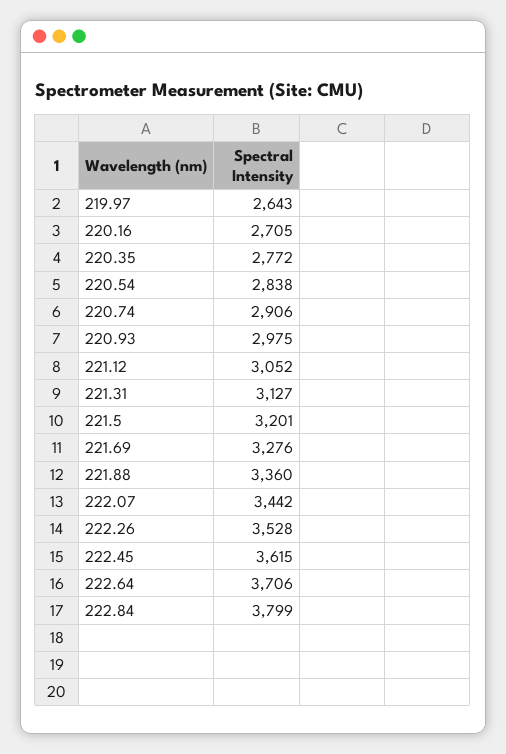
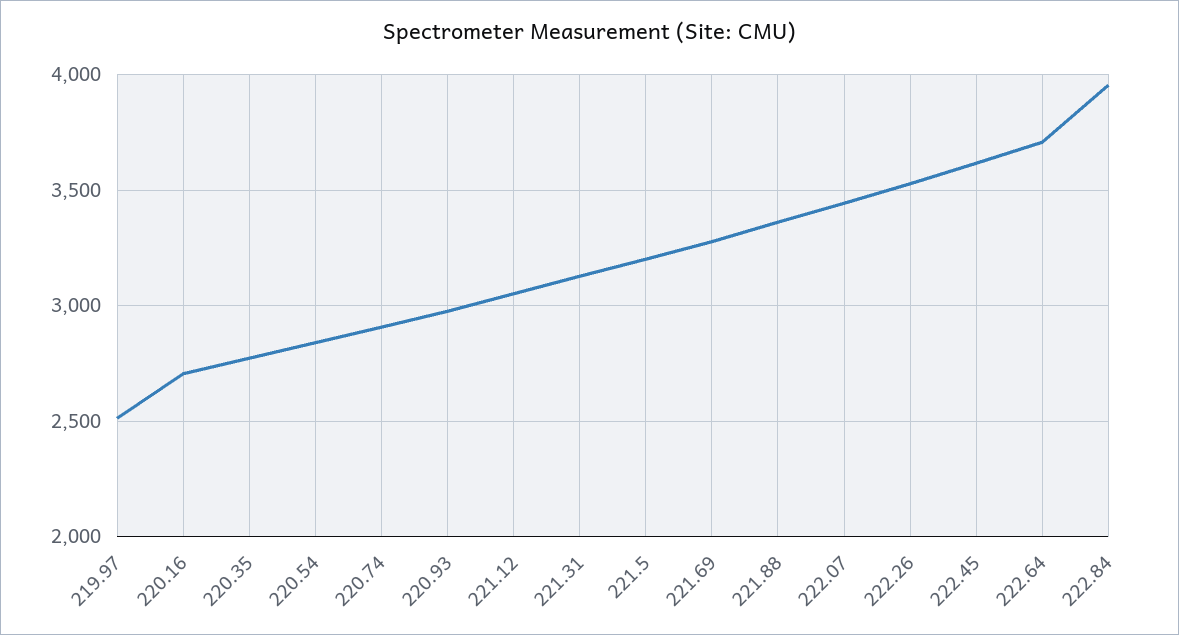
219.97: 2643 -> 2500
222.84: 3799 -> 3950

